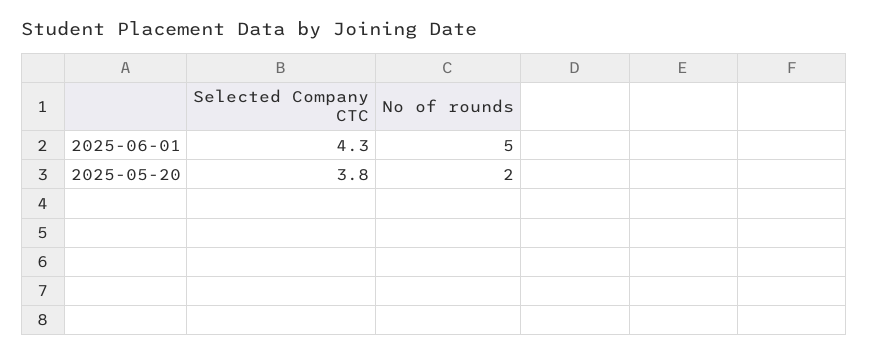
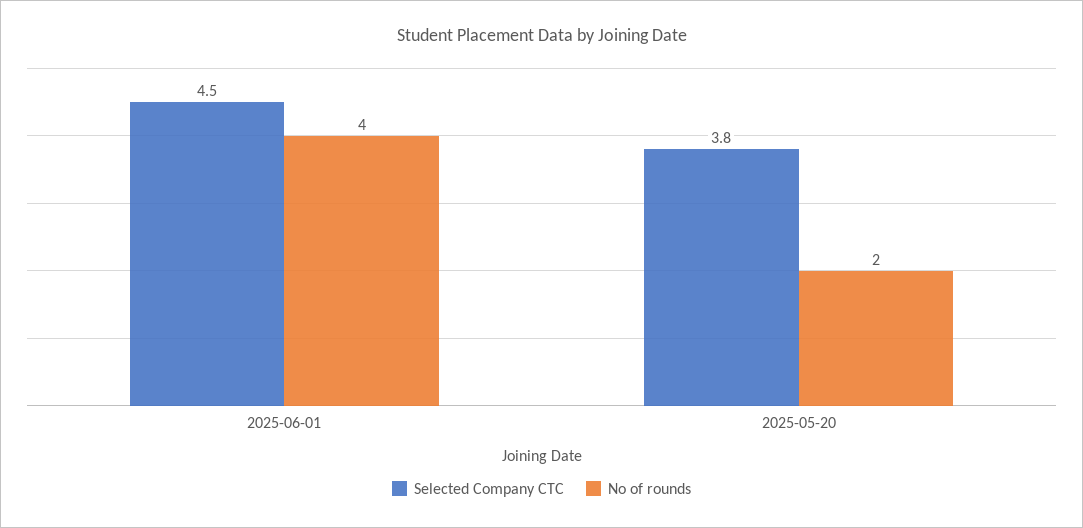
Selected Company CTC, 2025-06-01: 4.3 -> 4.5
No of rounds, 2025-06-01: 5 -> 4

